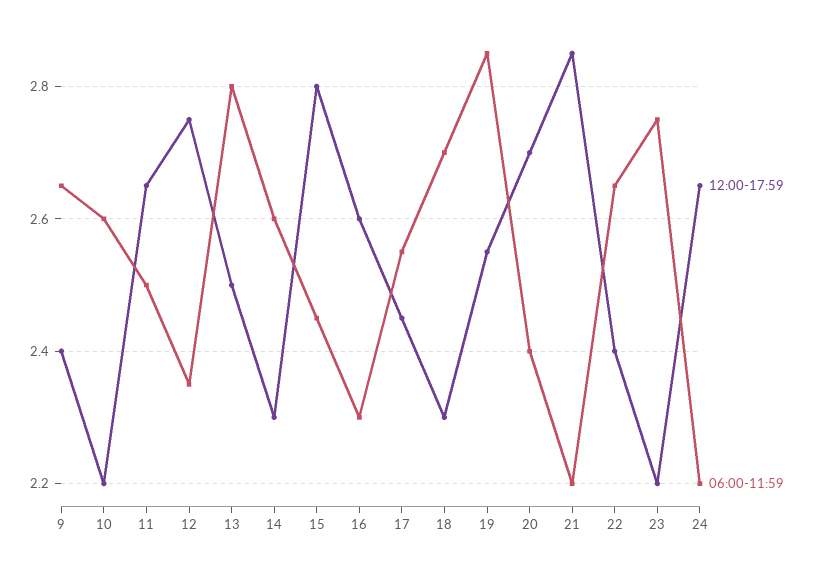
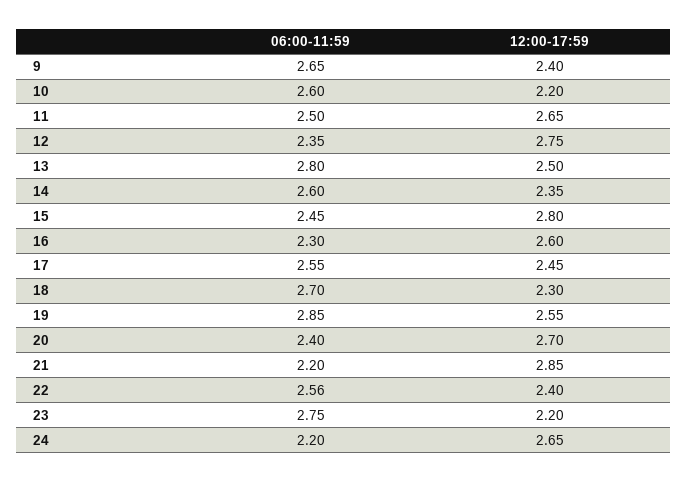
12:00-17:59, 14: 2.3 -> 2.35
06:00-11:59, 22: 2.65 -> 2.56

